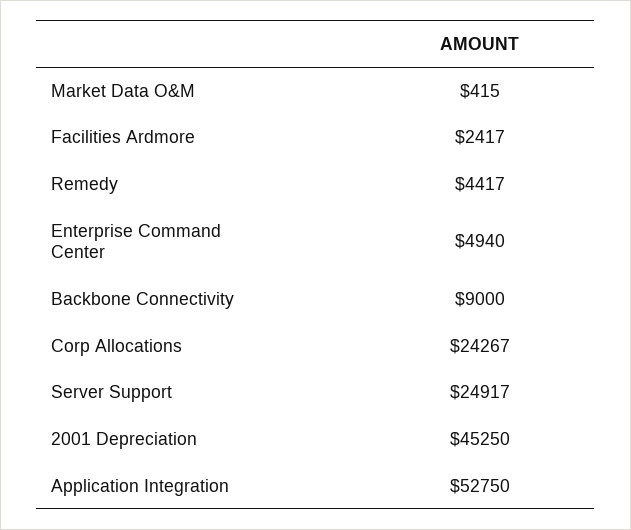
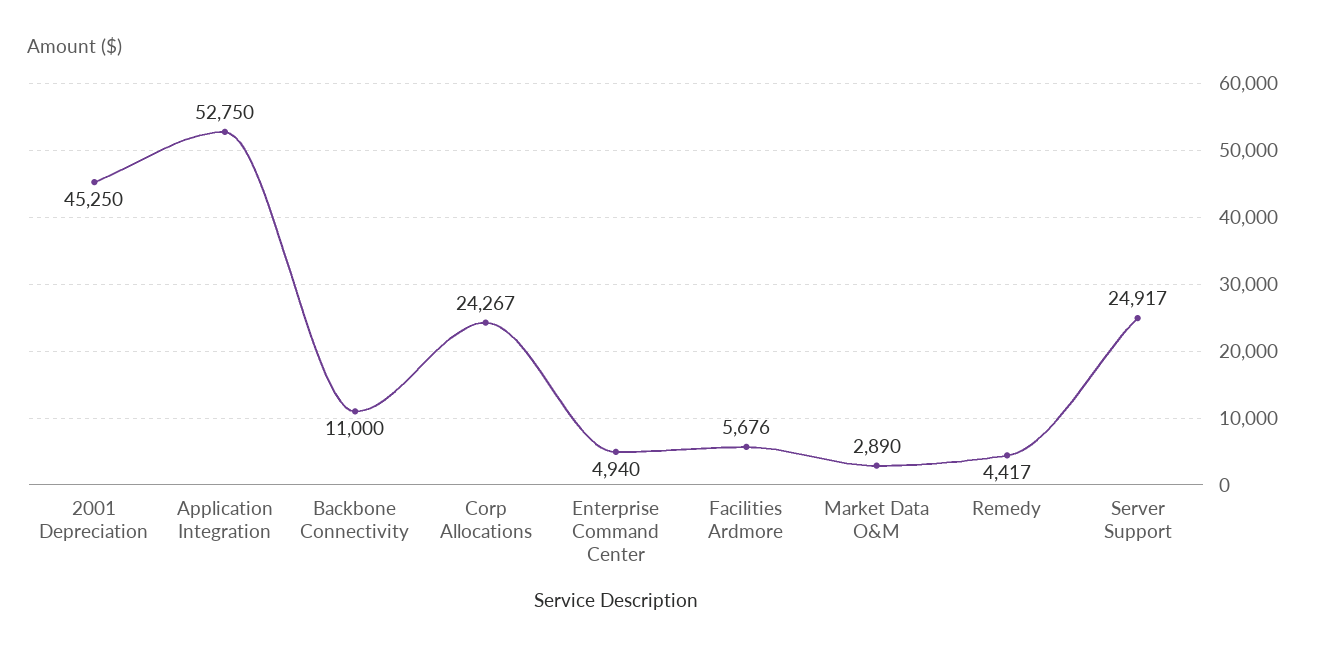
Market Data O&M: 415 -> 2890
Facilities Ardmore: 2417 -> 5676
Backbone Connectivity: 9000 -> 11000

